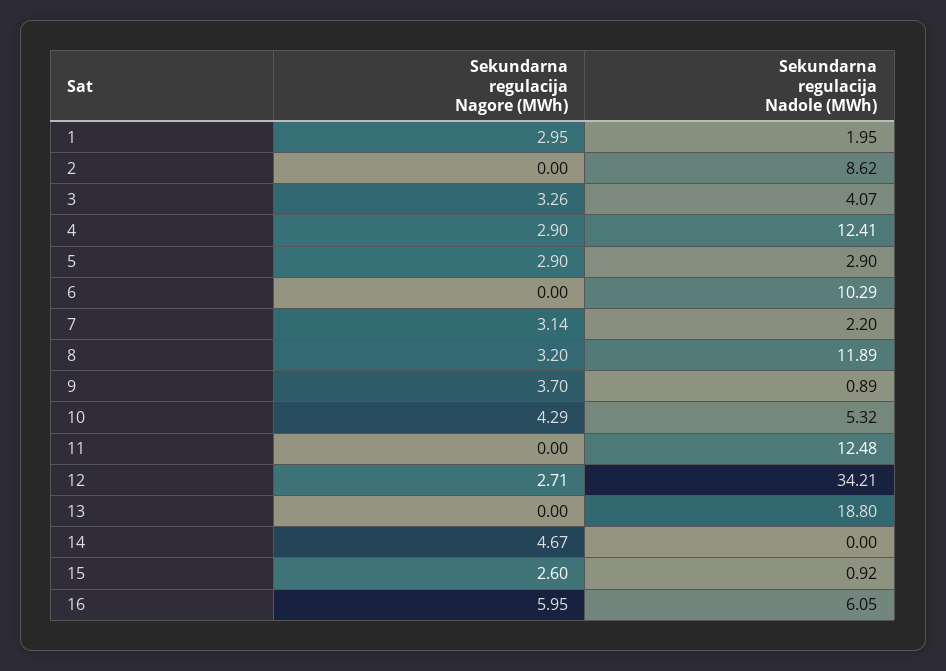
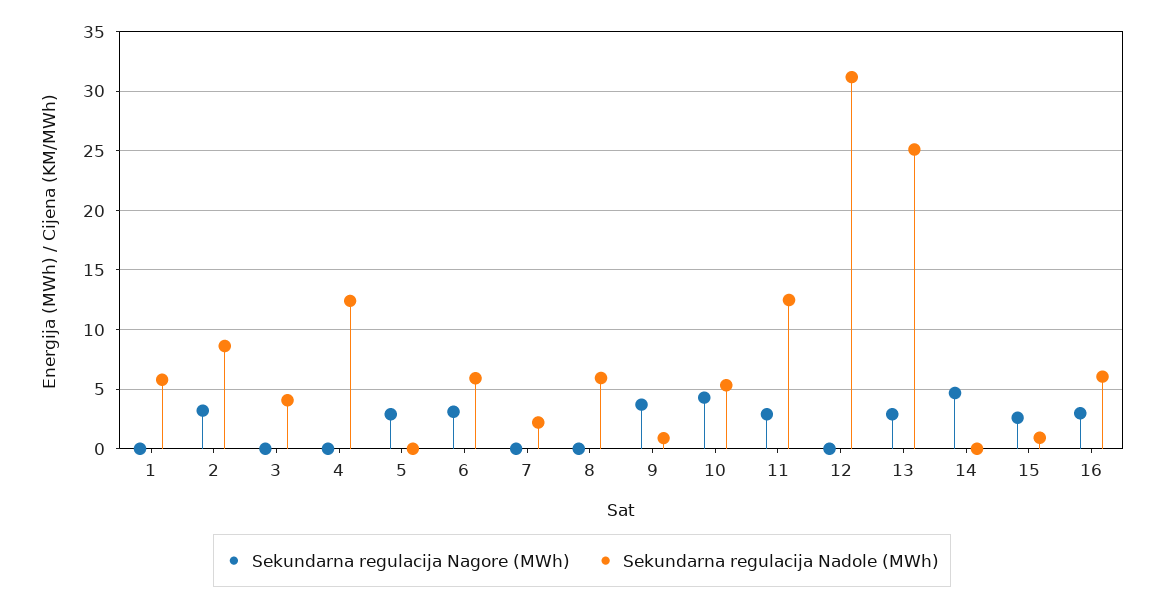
Sekundarna regulacija Nagore (MWh), 1: 2.95 -> 0
Sekundarna regulacija Nadole (MWh), 1: 1.95 -> 6
Sekundarna regulacija Nagore (MWh), 2: 0 -> 3
Sekundarna regulacija Nagore (MWh), 3: 3.26 -> 0
Sekundarna regulacija Nagore (MWh), 4: 2.9 -> 0
Sekundarna regulacija Nadole (MWh), 5: 2.9 -> 0
Sekundarna regulacija Nagore (MWh), 6: 0 -> 3
Sekundarna regulacija Nadole (MWh), 6: 10.29 -> 6
Sekundarna regulacija Nagore (MWh), 7: 3.14 -> 0
Sekundarna regulacija Nagore (MWh), 8: 3.2 -> 0
Sekundarna regulacija Nadole (MWh), 8: 11.89 -> 6
Sekundarna regulacija Nagore (MWh), 11: 0 -> 3
Sekundarna regulacija Nagore (MWh), 12: 2.71 -> 0
Sekundarna regulacija Nadole (MWh), 12: 34.21 -> 31
Sekundarna regulacija Nagore (MWh), 13: 0 -> 3
Sekundarna regulacija Nadole (MWh), 13: 18.8 -> 25
Sekundarna regulacija Nagore (MWh), 16: 5.95 -> 3

